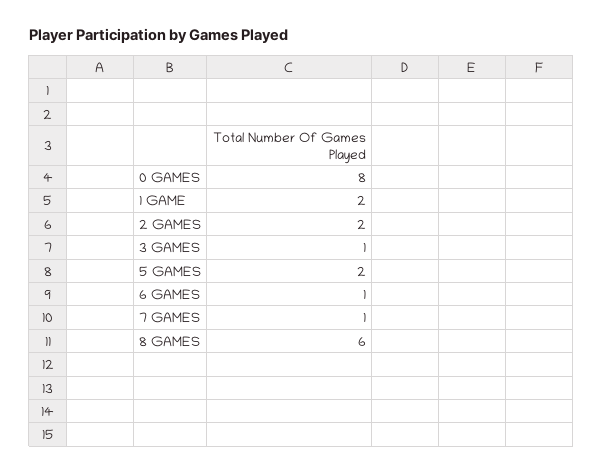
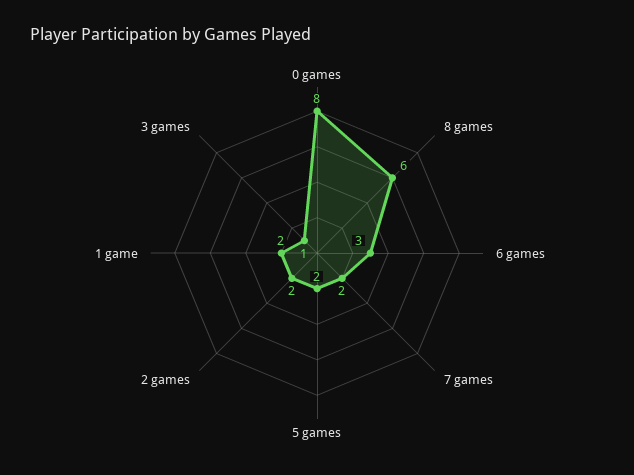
6 GAMES: 1 -> 3
7 GAMES: 1 -> 2

